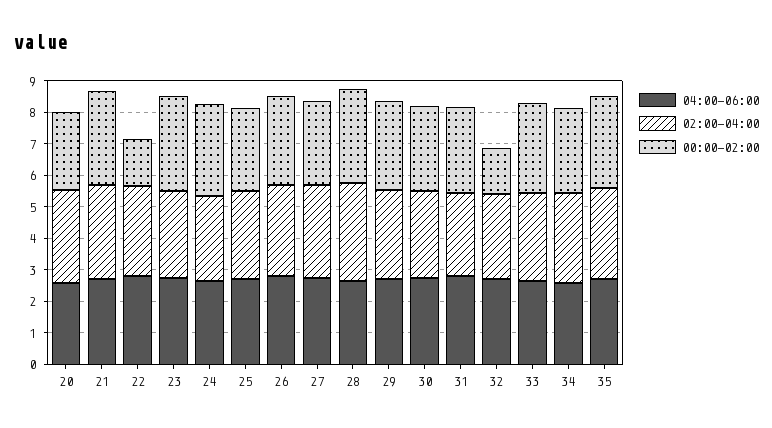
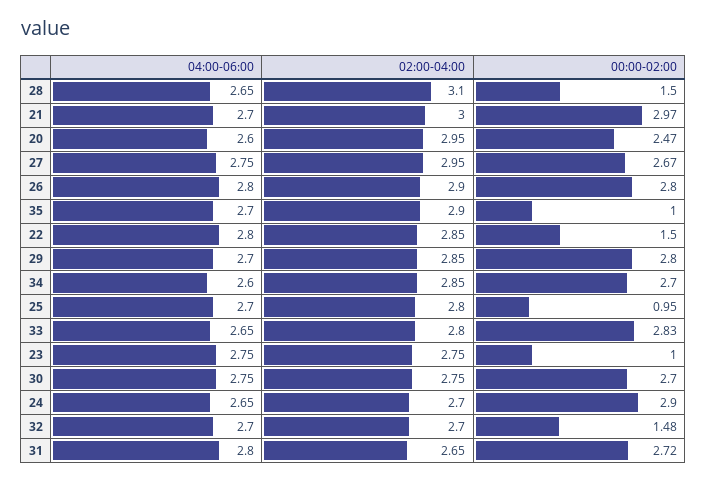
00:00-02:00, 23: 3 -> 1
00:00-02:00, 25: 2.5 -> 0.95
00:00-02:00, 28: 3 -> 1.5
00:00-02:00, 35: 3 -> 1

